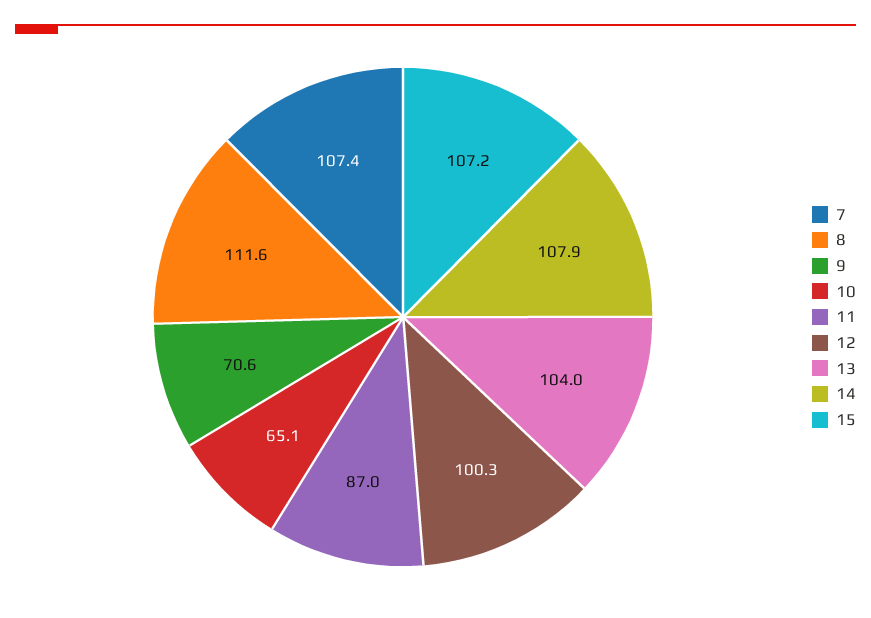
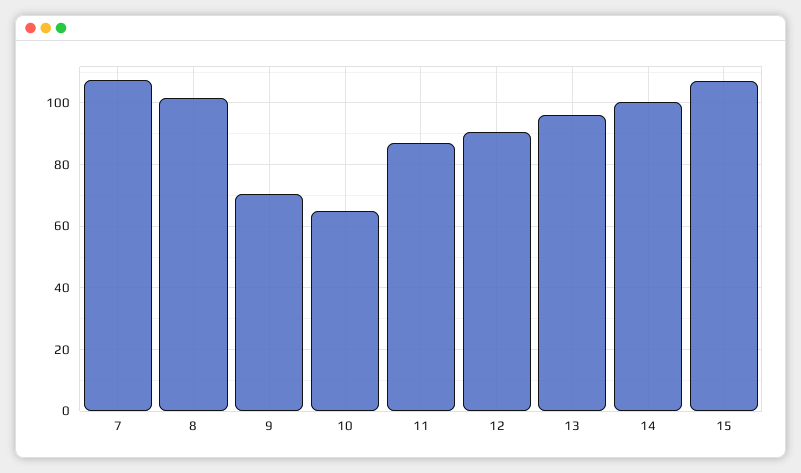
8: 111.6 -> 102
12: 100.3 -> 90
13: 104 -> 96
14: 107.9 -> 100

